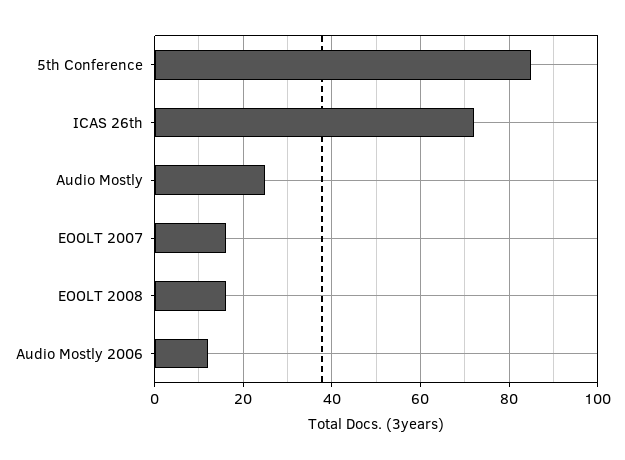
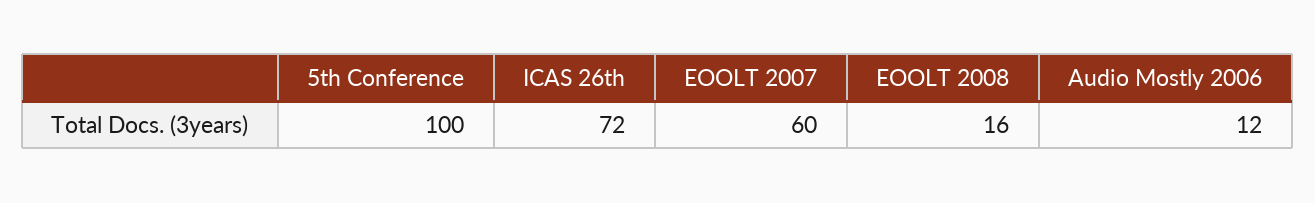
5th Conference: 85 -> 100
Audio Mostly: 25 -> none
EOOLT 2007: 15 -> 60

